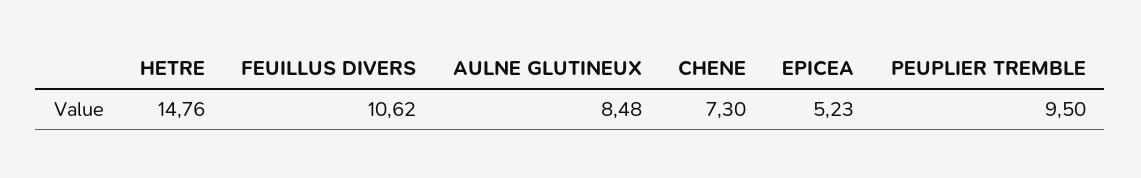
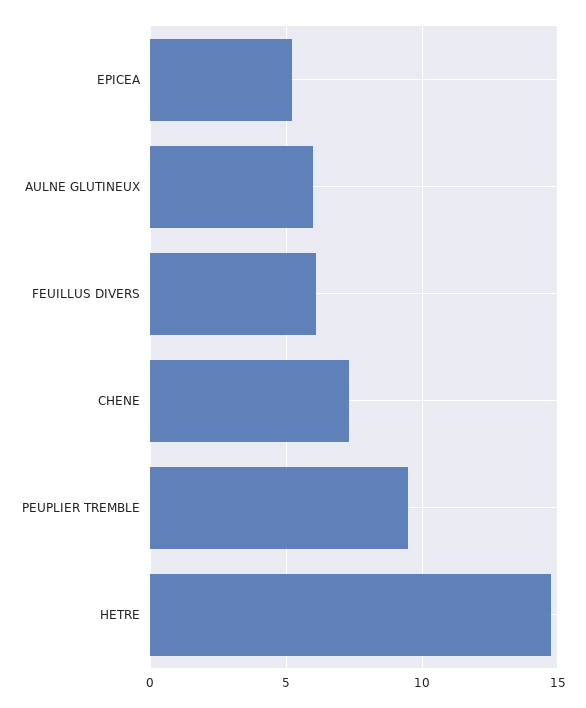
FEUILLUS DIVERS: 10.62 -> 6
AULNE GLUTINEUX: 8.48 -> 6

